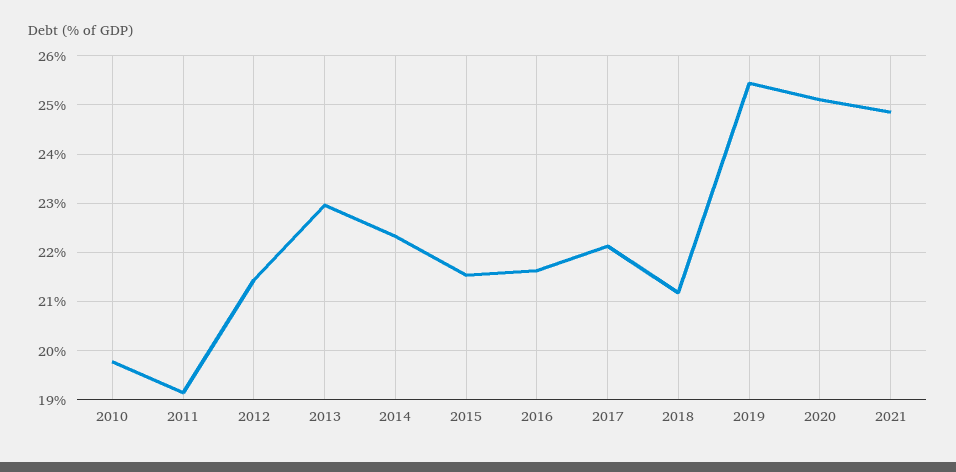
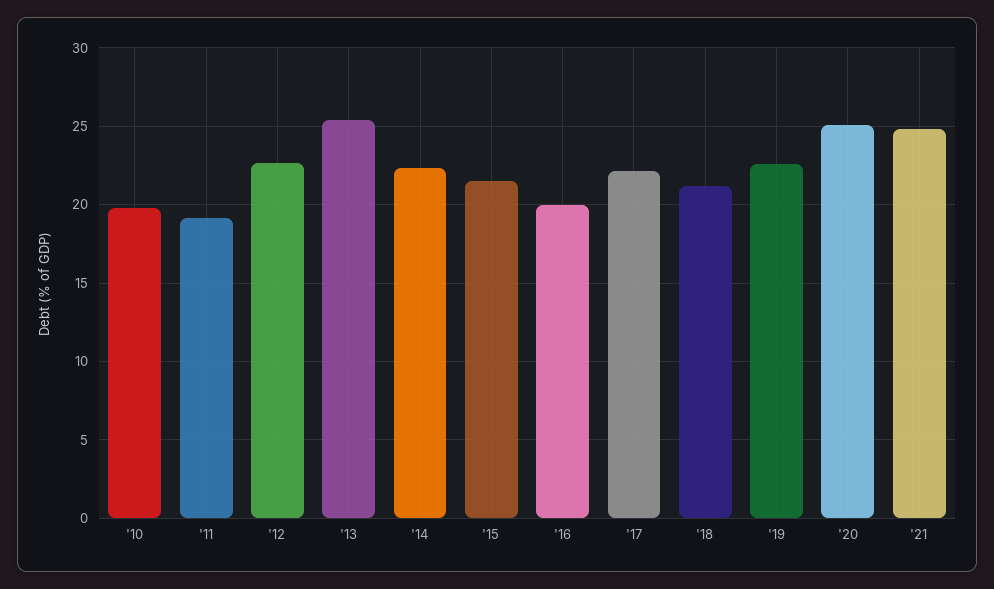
2012: 21.4 -> 22.5
2013: 23 -> 25.5
2016: 21.6 -> 20
2019: 25.4 -> 22.5

